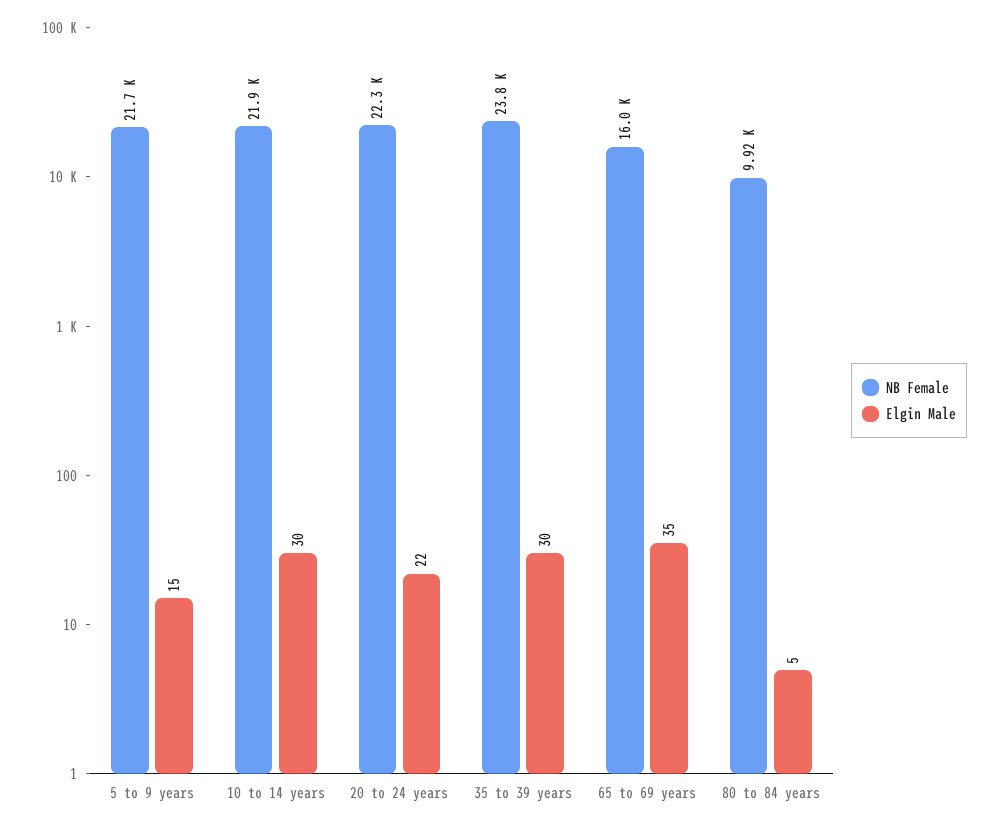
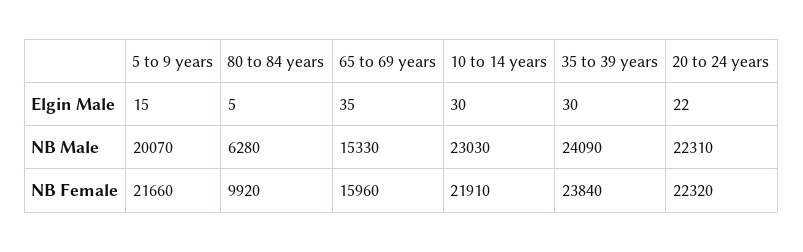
NB Male, 5 to 9 years: none -> 20070
NB Male, 80 to 84 years: none -> 6280
NB Male, 65 to 69 years: none -> 15330
NB Male, 10 to 14 years: none -> 23030
NB Male, 35 to 39 years: none -> 24090
NB Male, 20 to 24 years: none -> 22310

